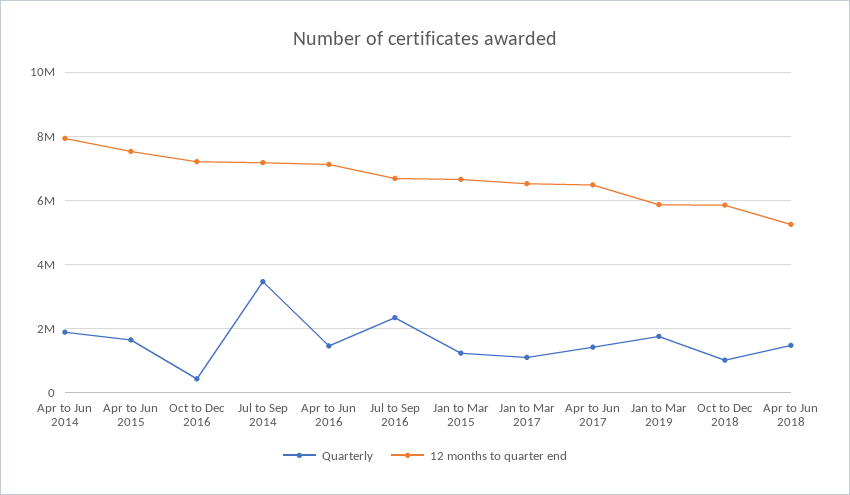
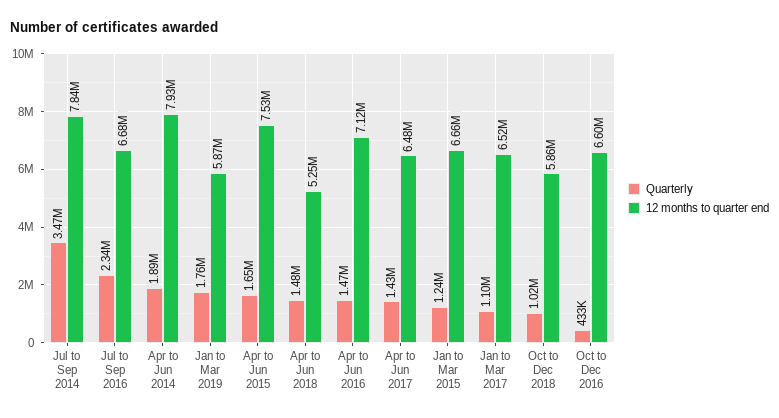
12 months to quarter end, Oct to Dec 2016: 7200000 -> 6600000
12 months to quarter end, Jul to Sep 2014: 7200000 -> 7840000

